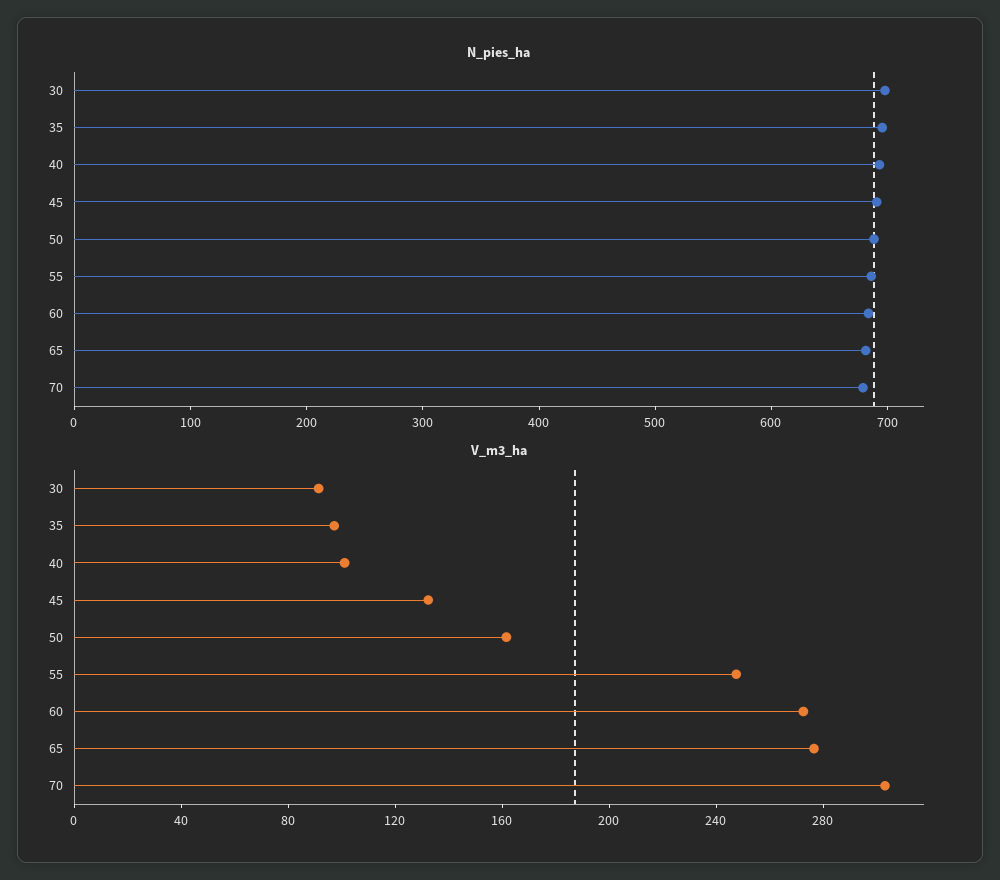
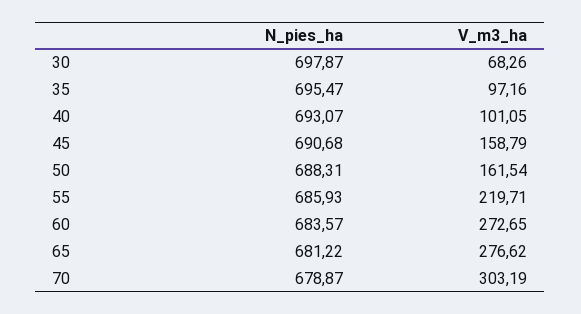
V_m3_ha, 30: 90 -> 68.26
V_m3_ha, 45: 130 -> 158.79
V_m3_ha, 55: 250 -> 219.71

